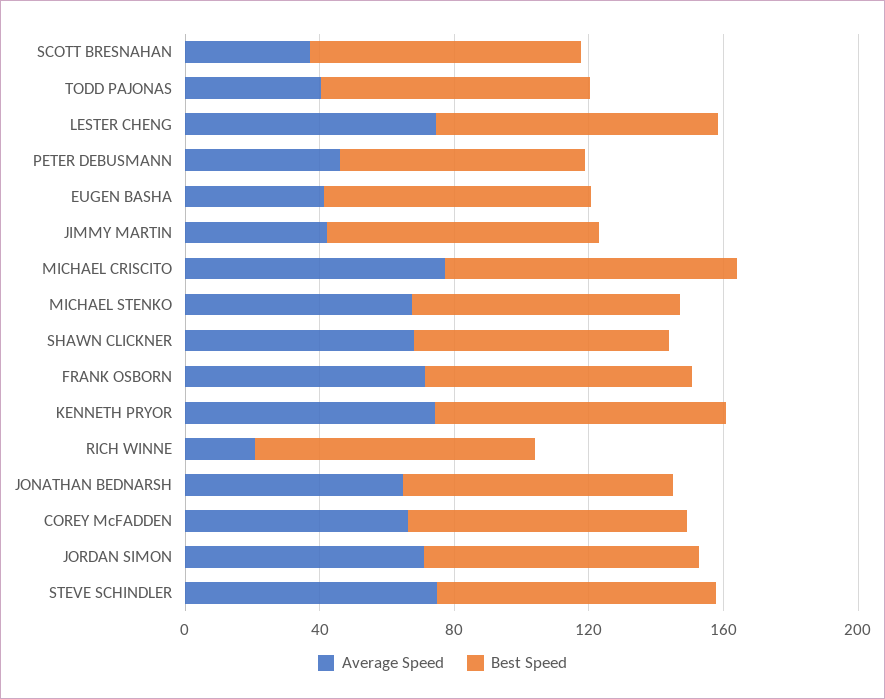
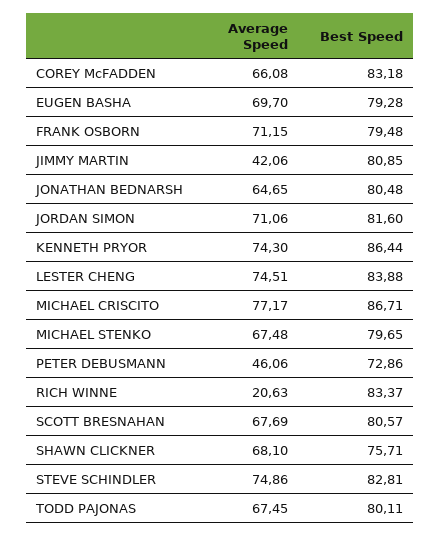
Average Speed, SCOTT BRESNAHAN: 40 -> 67.69
Average Speed, TODD PAJONAS: 40 -> 67.45
Average Speed, EUGEN BASHA: 40 -> 69.7

